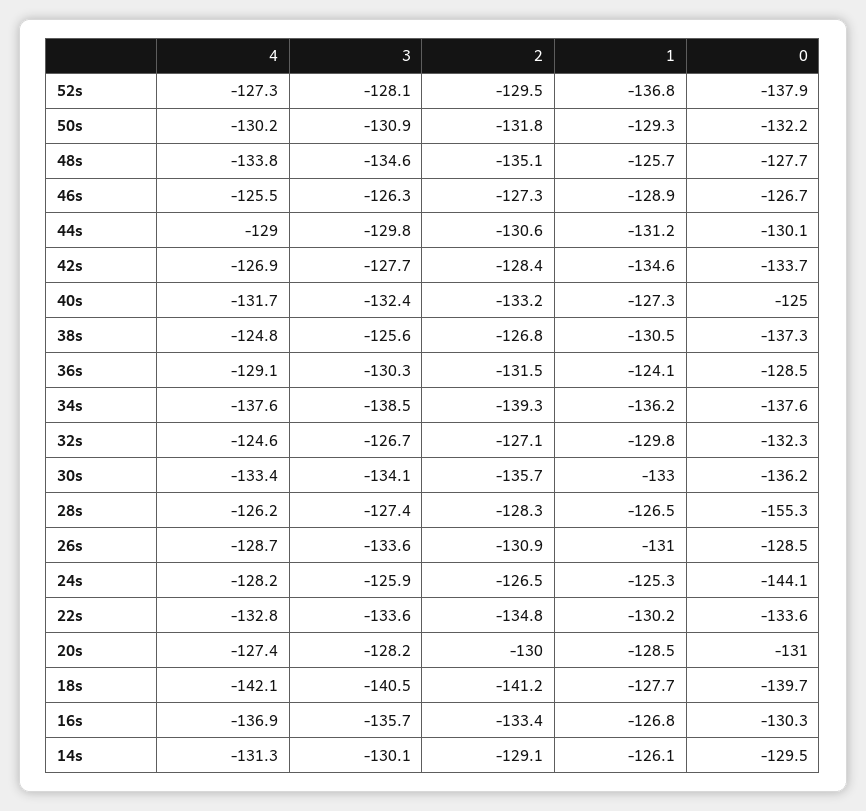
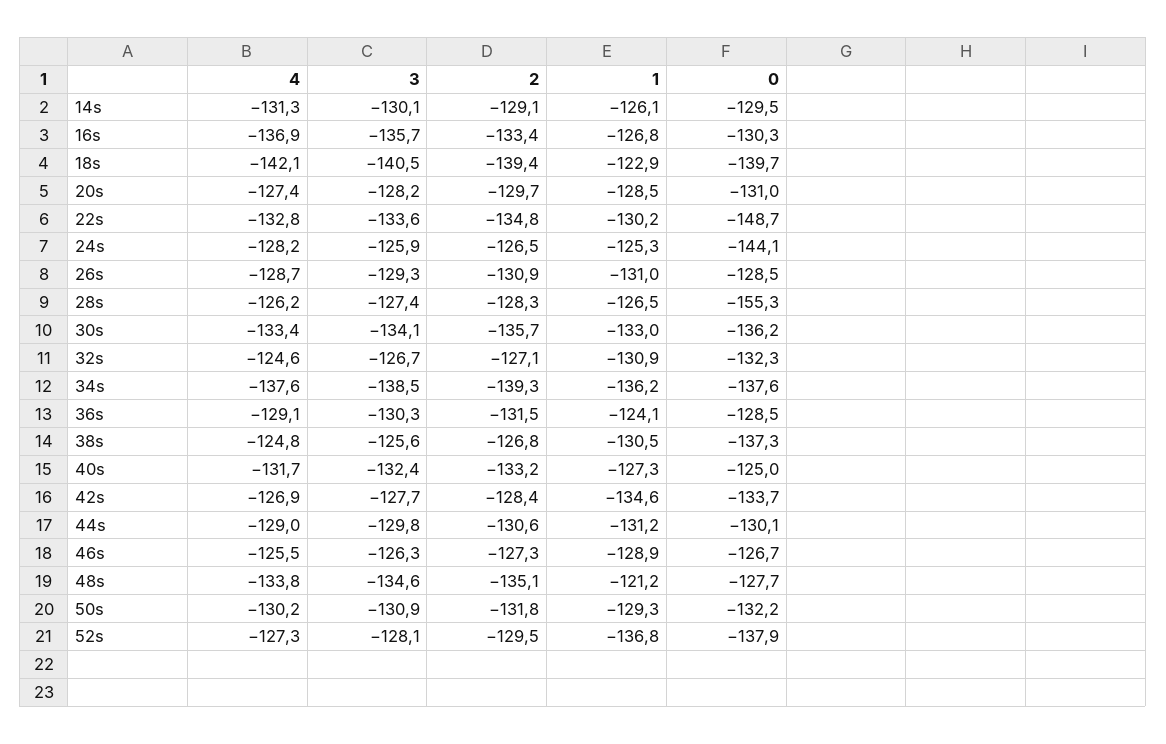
1, 48s: -125.7 -> -121.2
1, 32s: -129.8 -> -130.9
3, 26s: -133.6 -> -129.3
0, 22s: -133.6 -> -148.7
2, 20s: -130 -> -129.7
2, 18s: -141.2 -> -139.4
1, 18s: -127.7 -> -122.9

